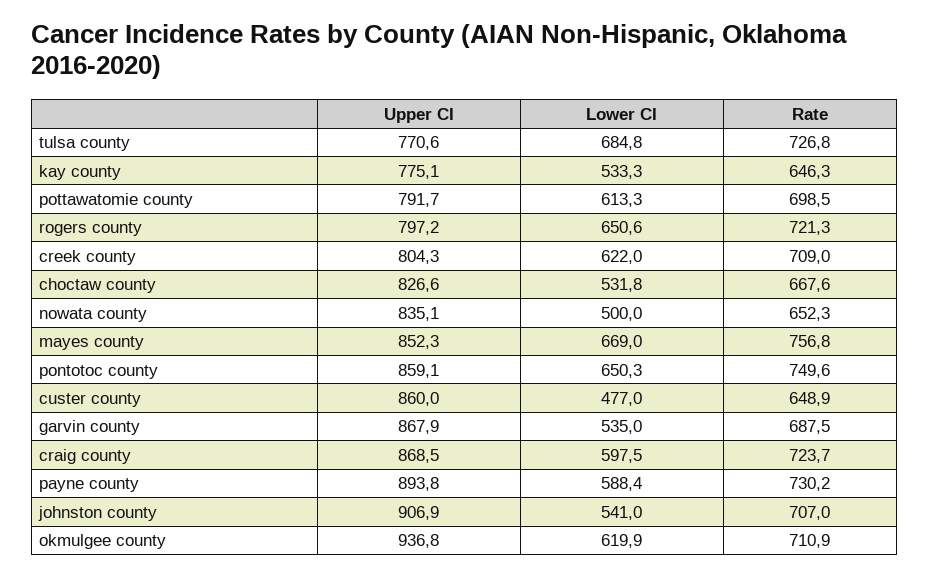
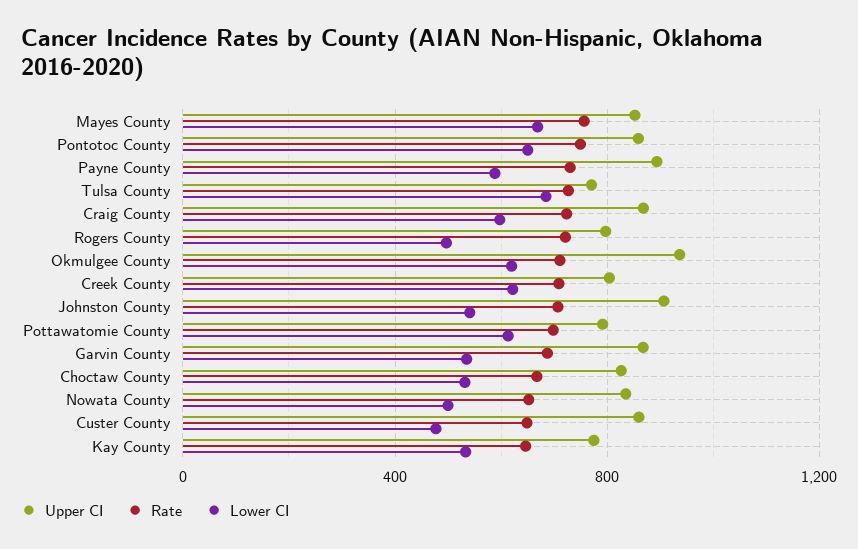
Lower CI, rogers county: 650.6 -> 500

